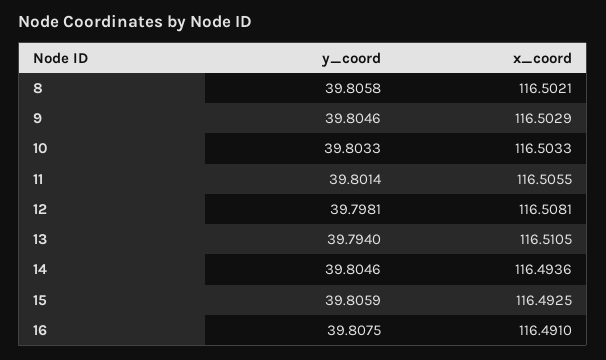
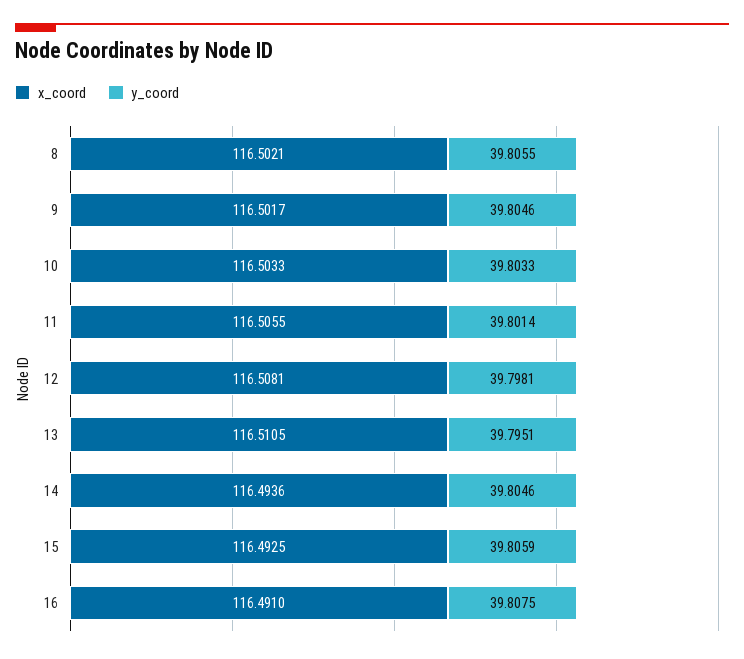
y_coord, 8: 39.8058 -> 39.8055
x_coord, 9: 116.5029 -> 116.5017
y_coord, 13: 39.794 -> 39.7951

